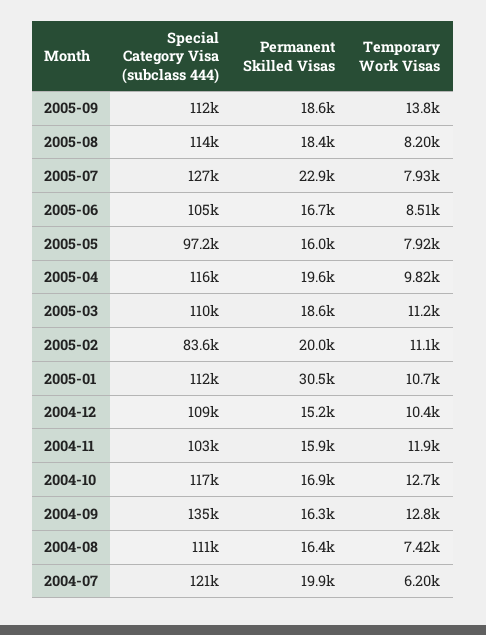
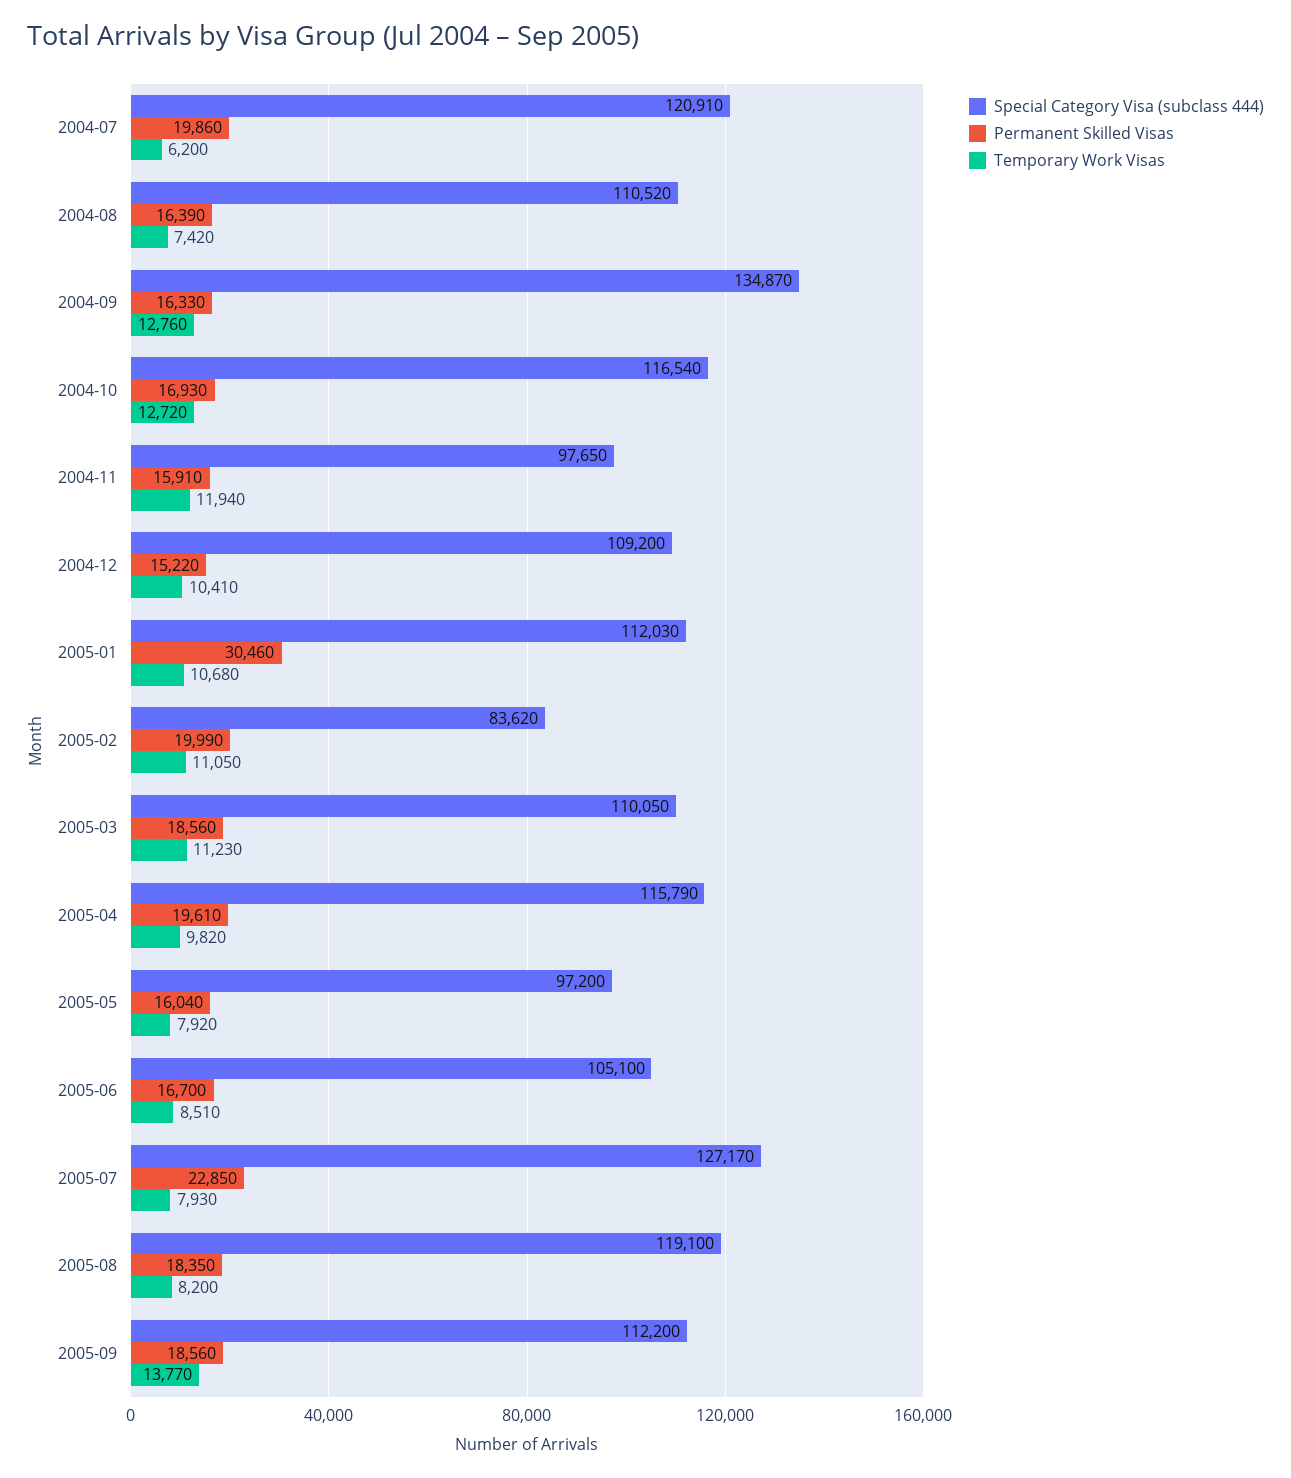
Special Category Visa (subclass 444), 2005-08: 114000 -> 119100
Special Category Visa (subclass 444), 2004-11: 103000 -> 97650

